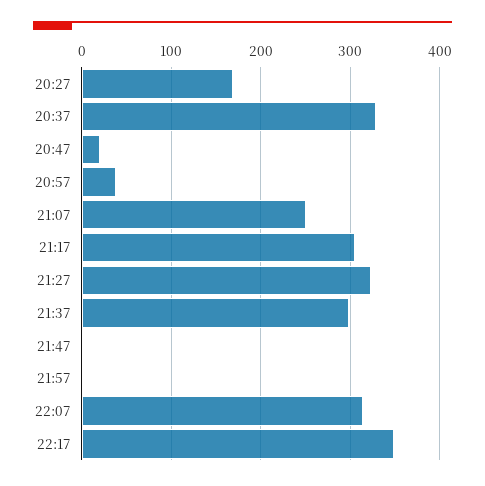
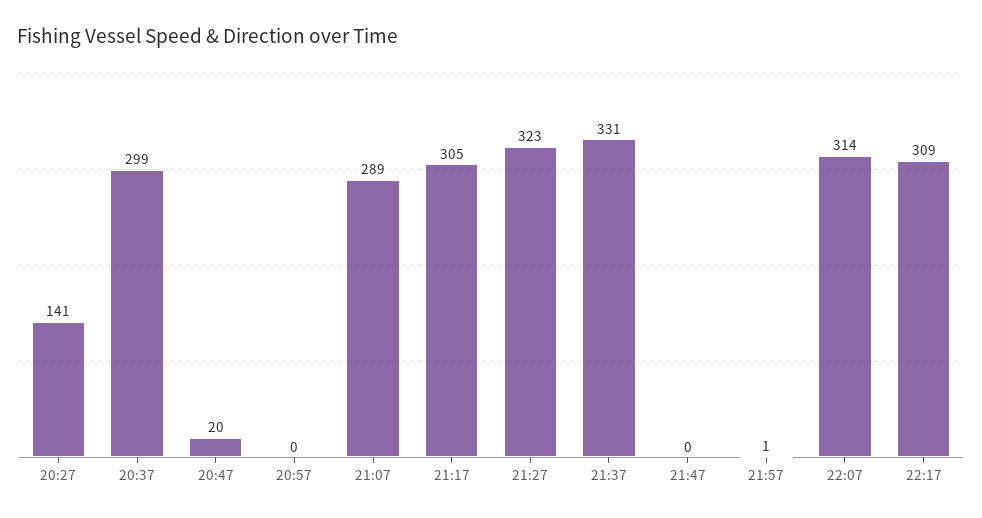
20:27: 170 -> 141
20:37: 330 -> 299
20:57: 40 -> 0
21:07: 250 -> 289
21:37: 300 -> 331
22:17: 350 -> 309

